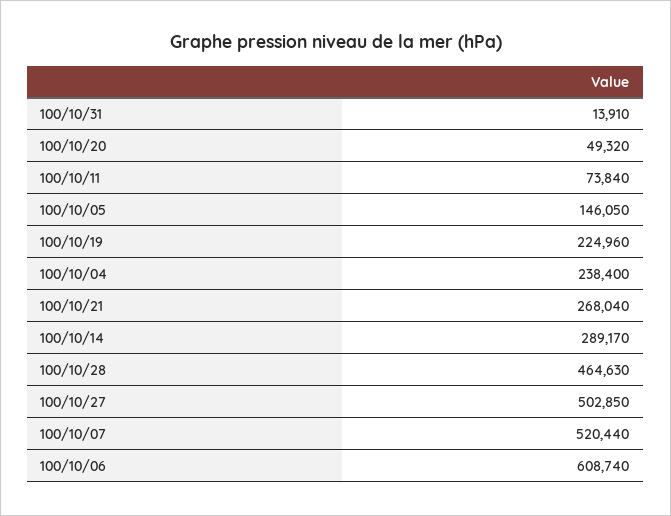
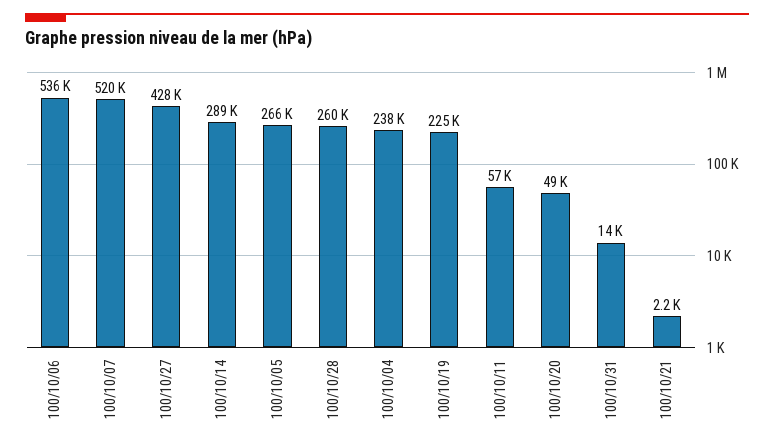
100/10/11: 73840 -> 57000
100/10/05: 146050 -> 266000
100/10/21: 268040 -> 2200
100/10/28: 464630 -> 260000
100/10/27: 502850 -> 428000
100/10/06: 608740 -> 536000

